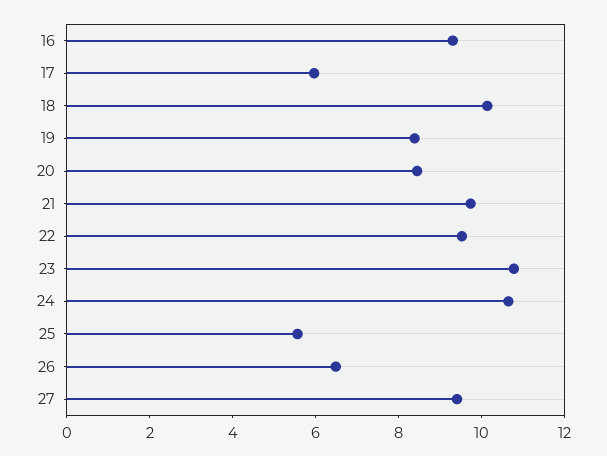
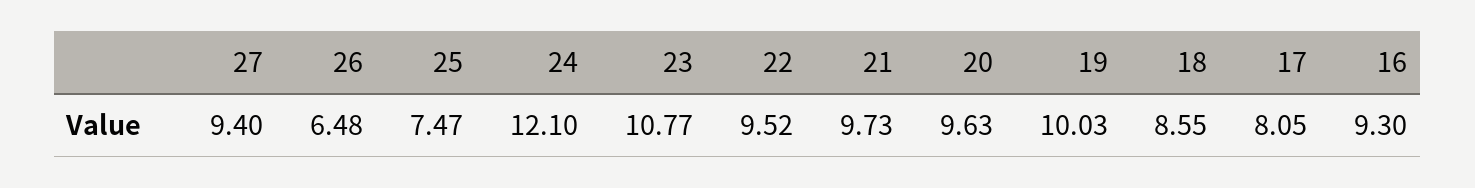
17: 6 -> 8.05
18: 10 -> 8.55
19: 8.5 -> 10.03
20: 8.5 -> 9.63
24: 10.5 -> 12.1
25: 5.5 -> 7.47

